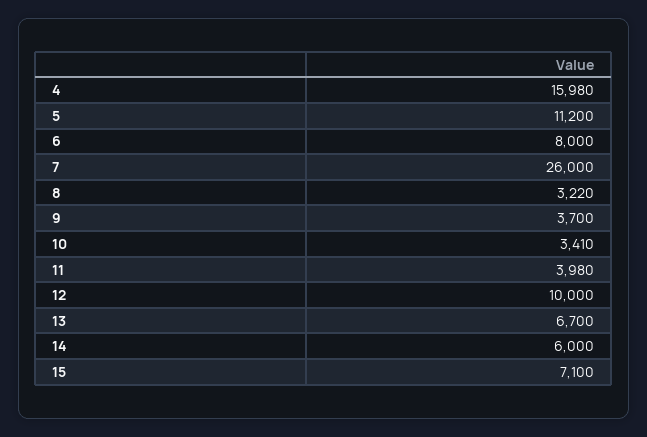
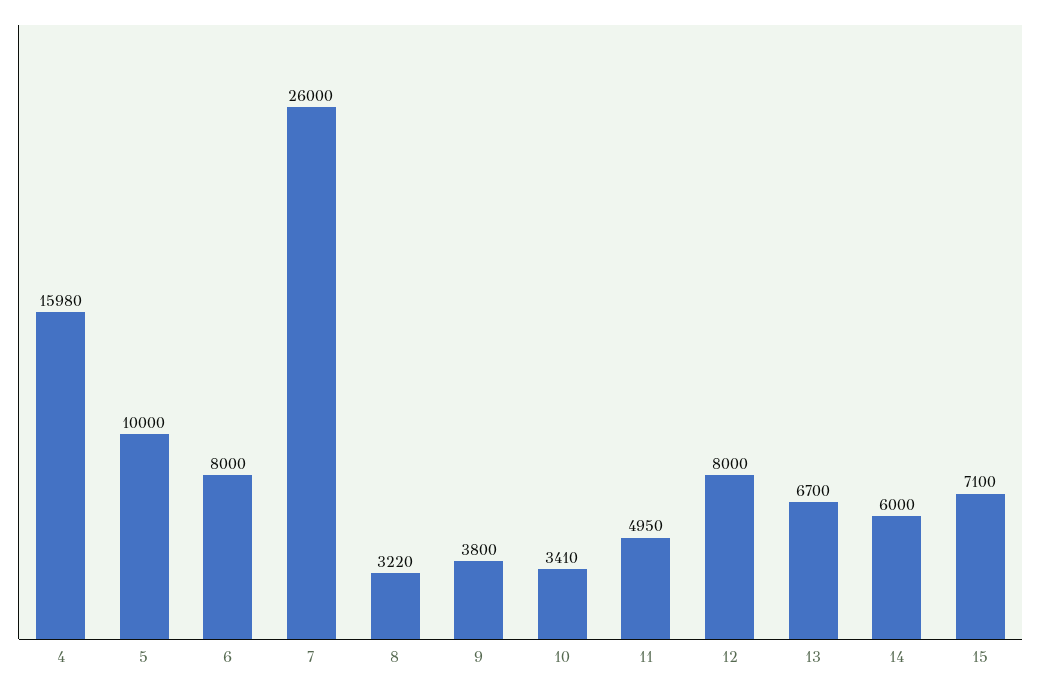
5: 11200 -> 10000
9: 3700 -> 3800
11: 3980 -> 4950
12: 10000 -> 8000

